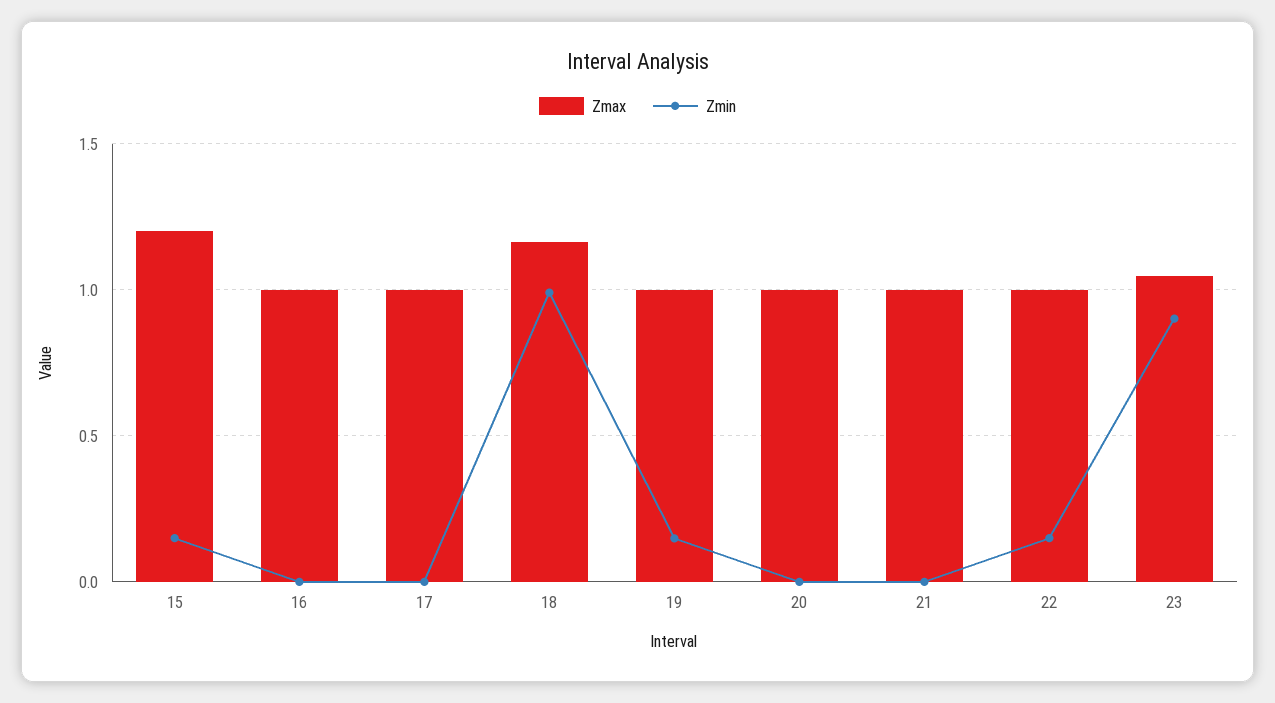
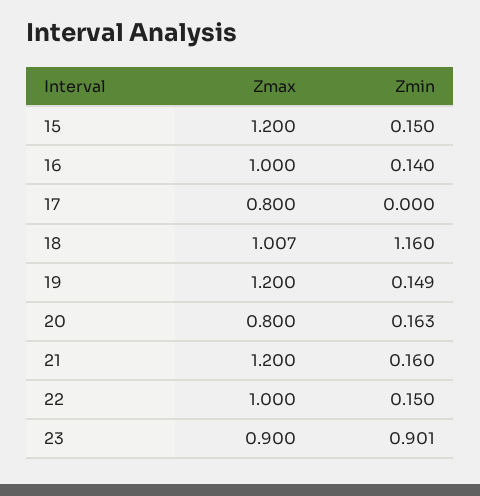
Zmin, 16: 0 -> 0.14
Zmax, 17: 1 -> 0.8
Zmax, 18: 1.15 -> 1.007
Zmin, 18: 1 -> 1.16
Zmax, 19: 1 -> 1.2
Zmax, 20: 1 -> 0.8
Zmin, 20: 0 -> 0.163
Zmax, 21: 1 -> 1.2
Zmin, 21: 0 -> 0.16
Zmax, 23: 1.05 -> 0.9

